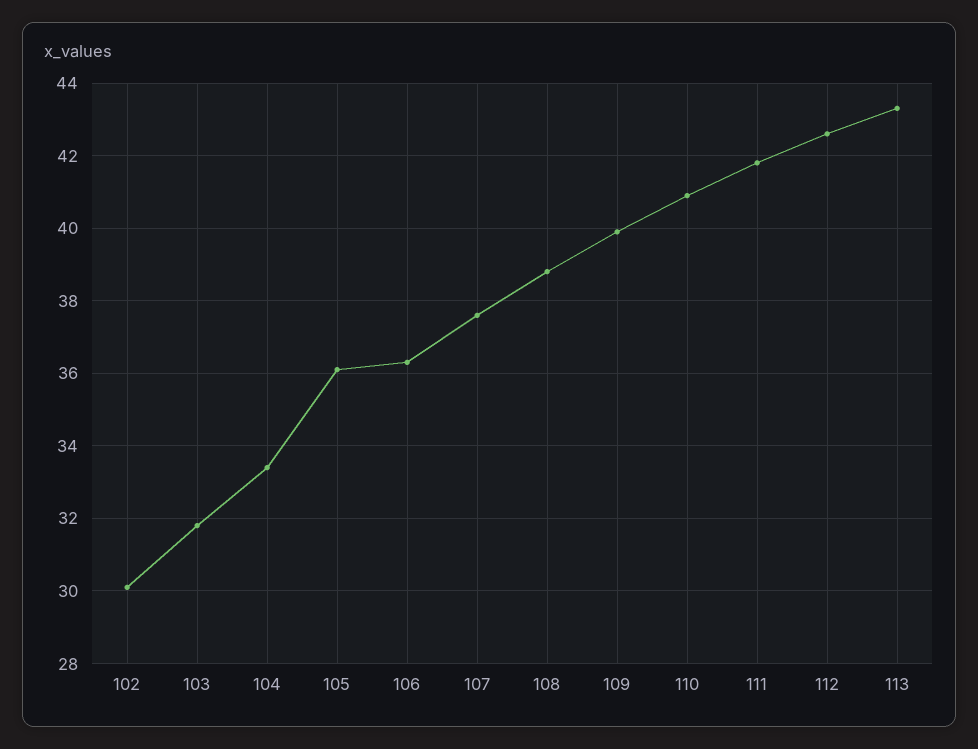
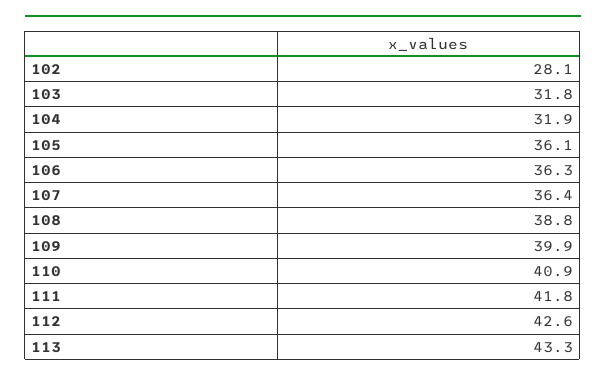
102: 30 -> 28.1
104: 33.5 -> 31.9
107: 37.5 -> 36.4

